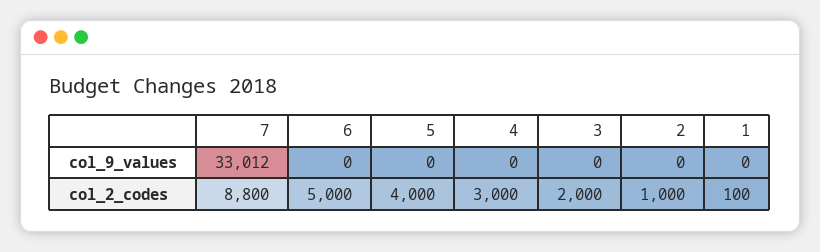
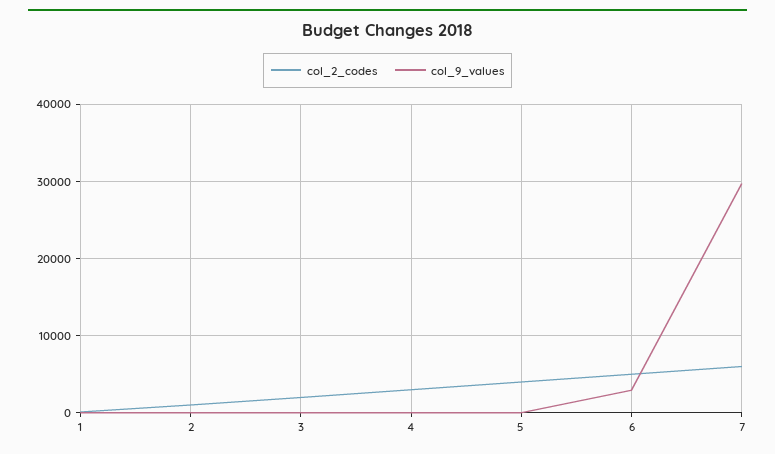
col_9_values, 7: 33012 -> 30000
col_9_values, 6: 0 -> 3000
col_2_codes, 7: 8800 -> 6000

